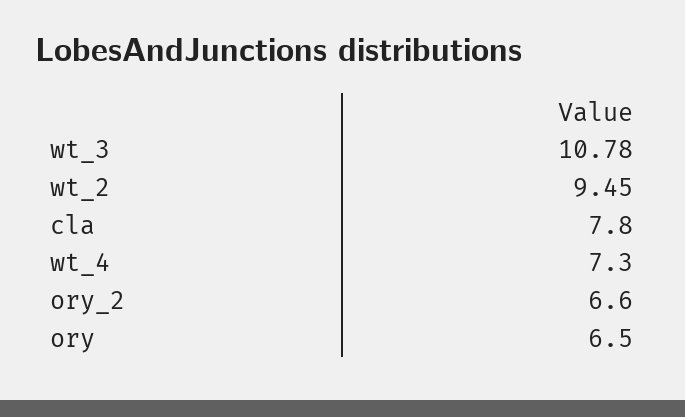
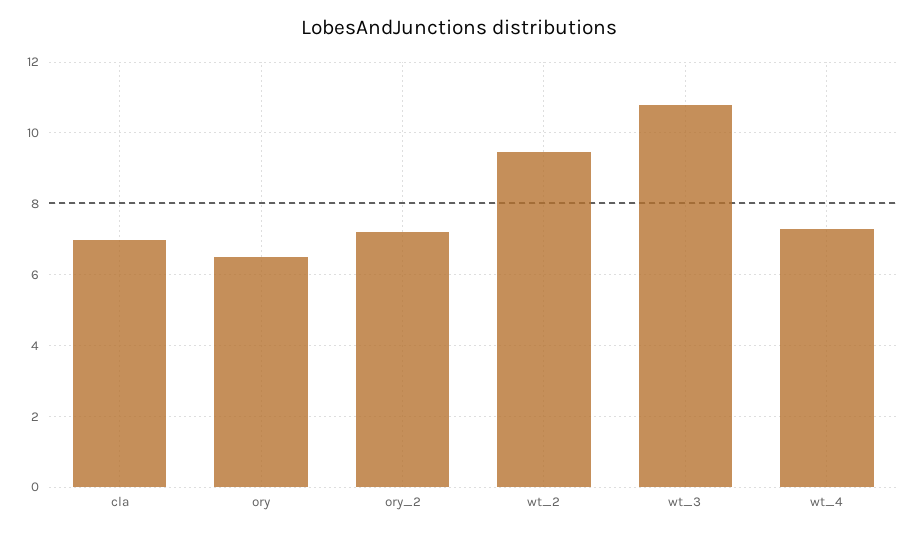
cla: 7.8 -> 7
ory_2: 6.6 -> 7.2

